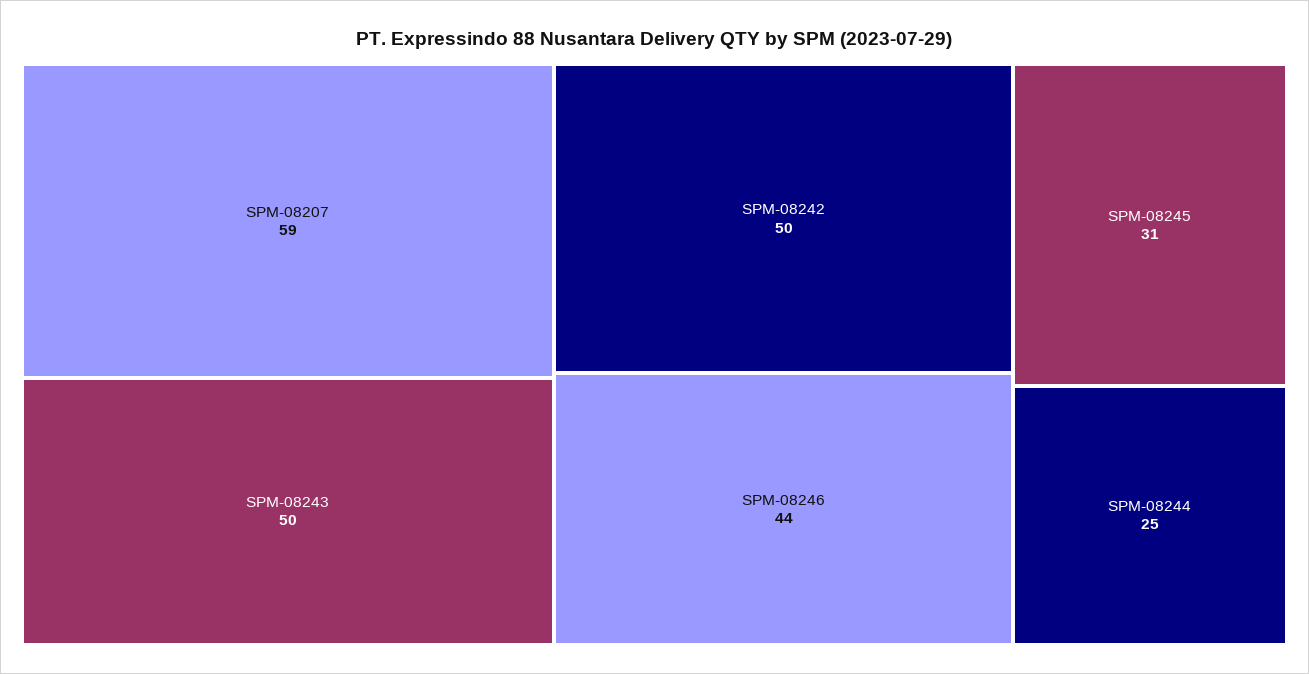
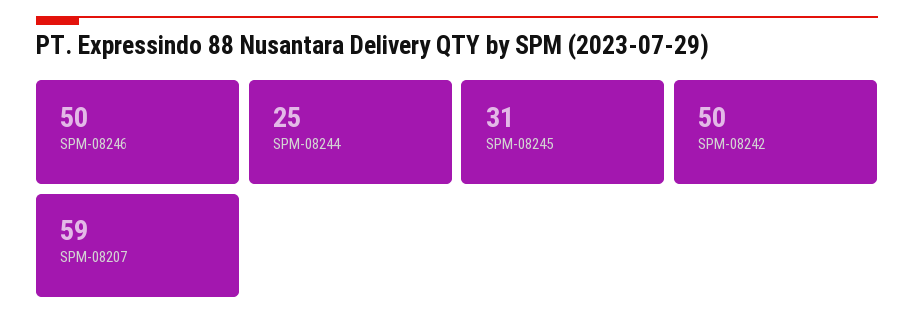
SPM-08243: 50 -> none
SPM-08246: 44 -> 50

